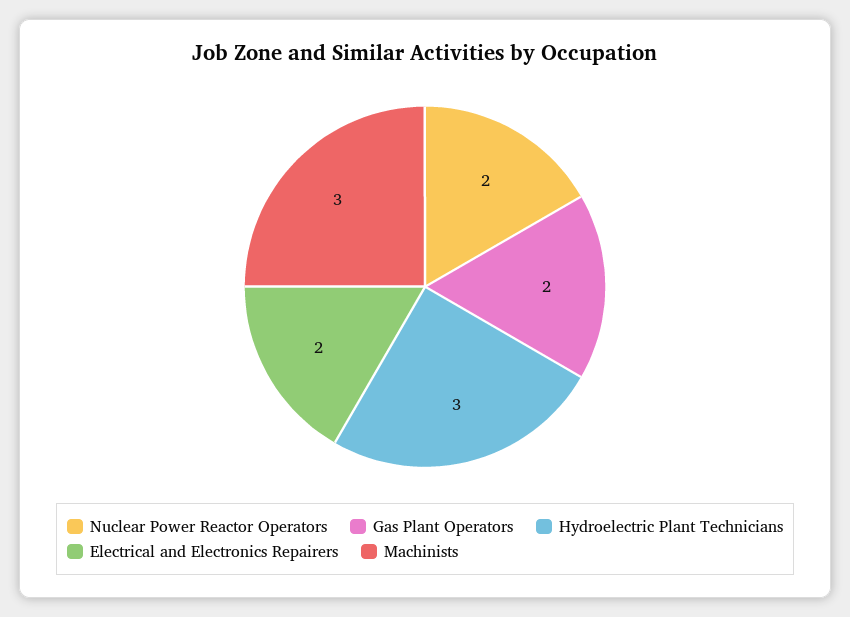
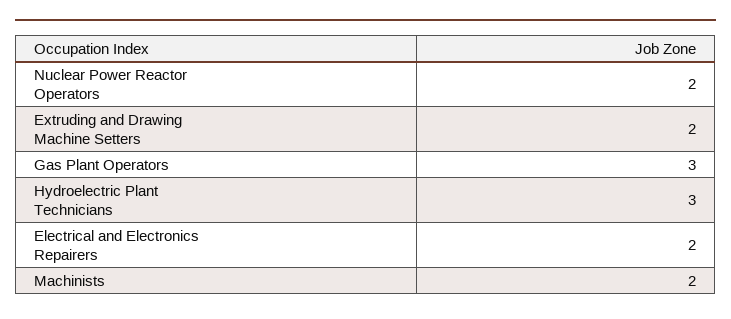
Gas Plant Operators: 2 -> 3
Machinists: 3 -> 2
Extruding and Drawing Machine Setters: none -> 2

